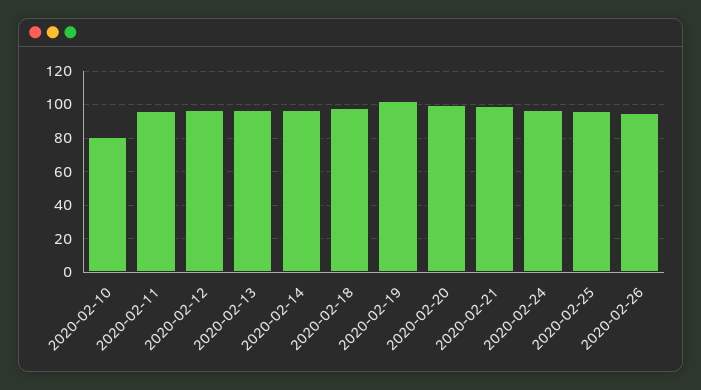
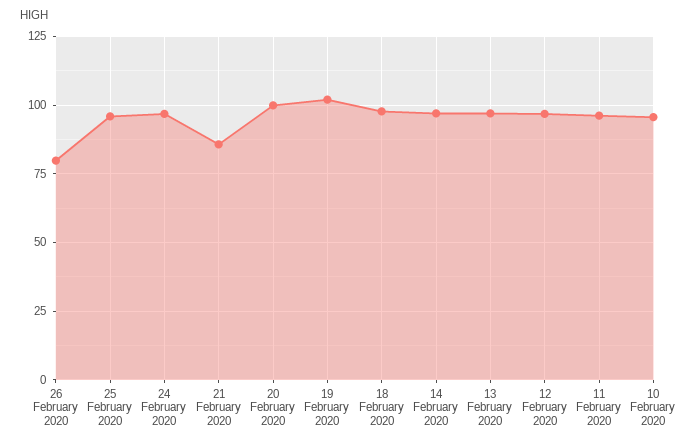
2020-02-10: 80 -> 95
2020-02-21: 100 -> 85
2020-02-26: 95 -> 80

